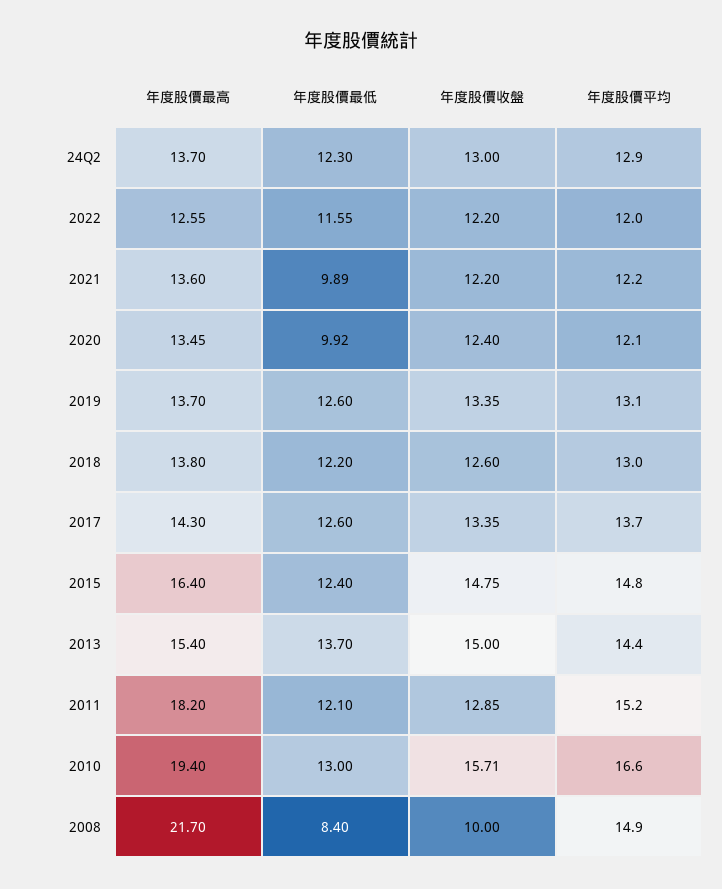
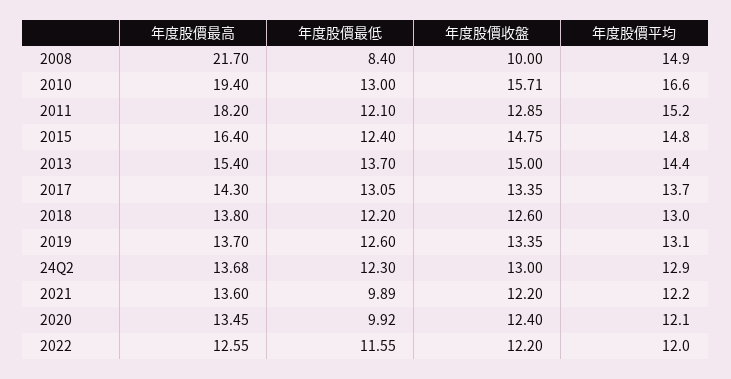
年度股價最高, 24Q2: 13.7 -> 13.68
年度股價最低, 2017: 12.6 -> 13.05

